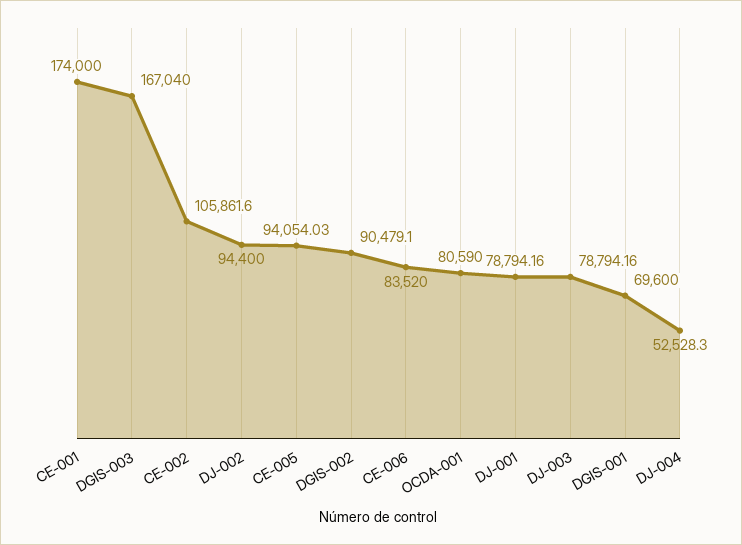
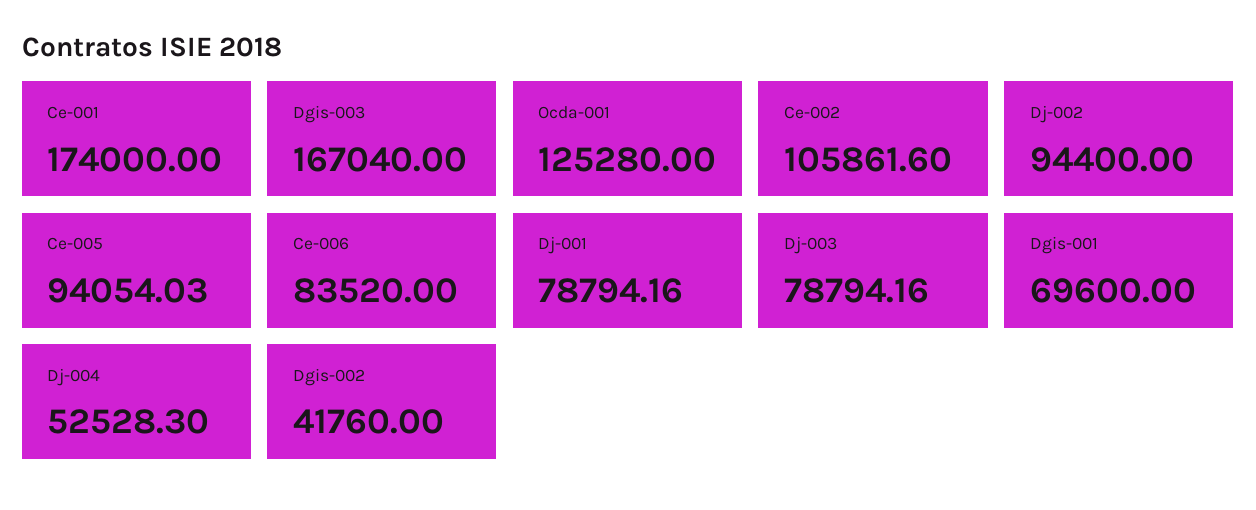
DGIS-002: 90479.1 -> 41760
OCDA-001: 80590 -> 125280

